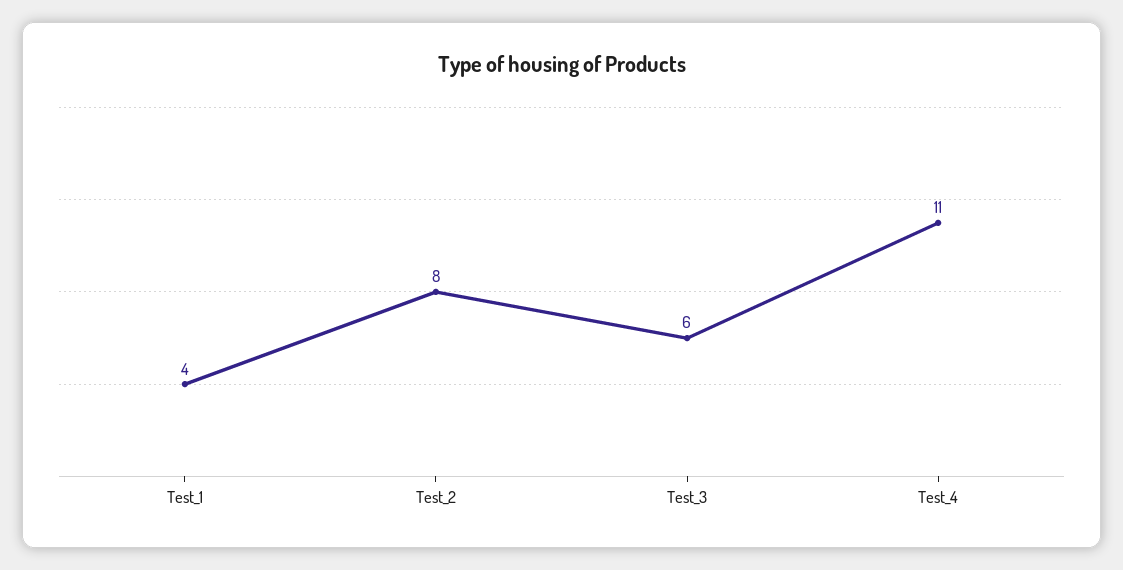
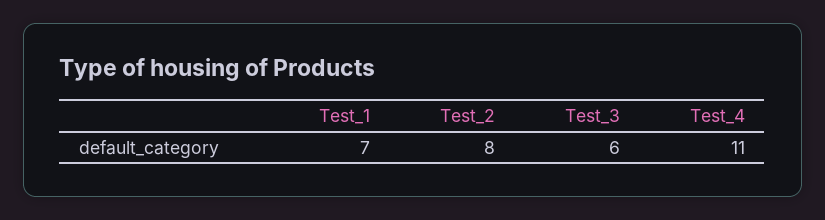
Test_1: 4 -> 7

